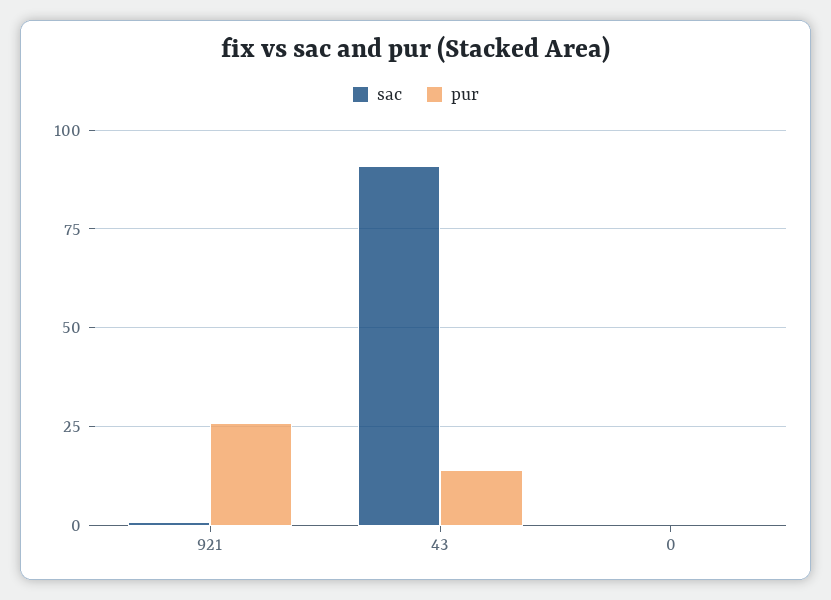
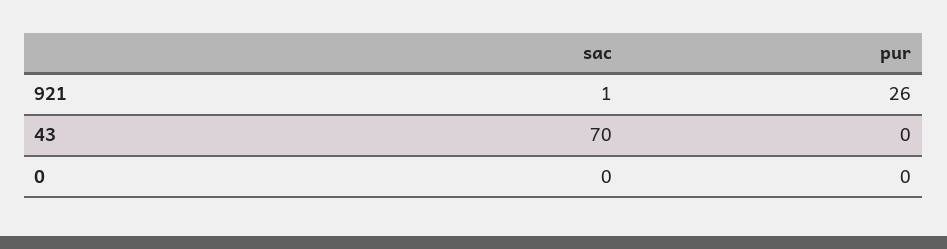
sac, 43: 90 -> 70
pur, 43: 15 -> 0

